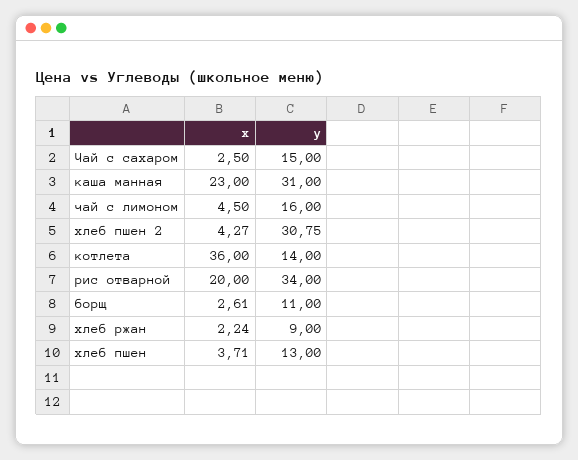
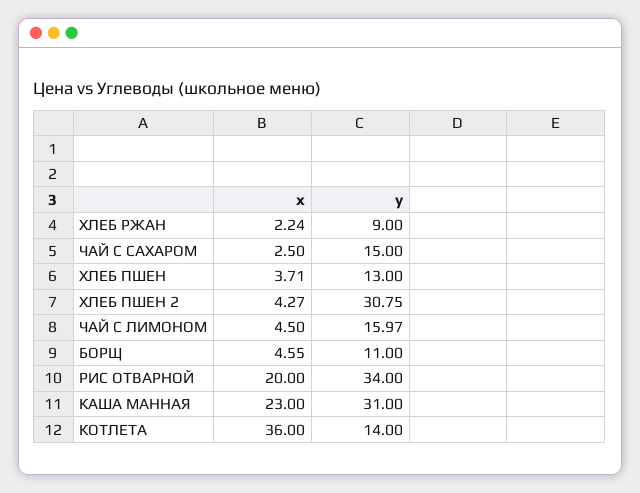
y, чай с лимоном: 16 -> 15.97
x, борщ: 2.61 -> 4.55

